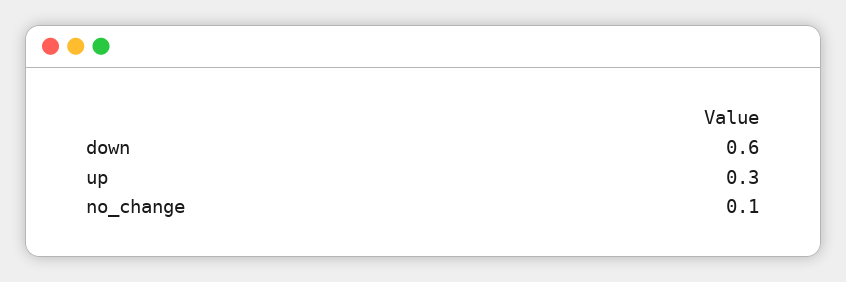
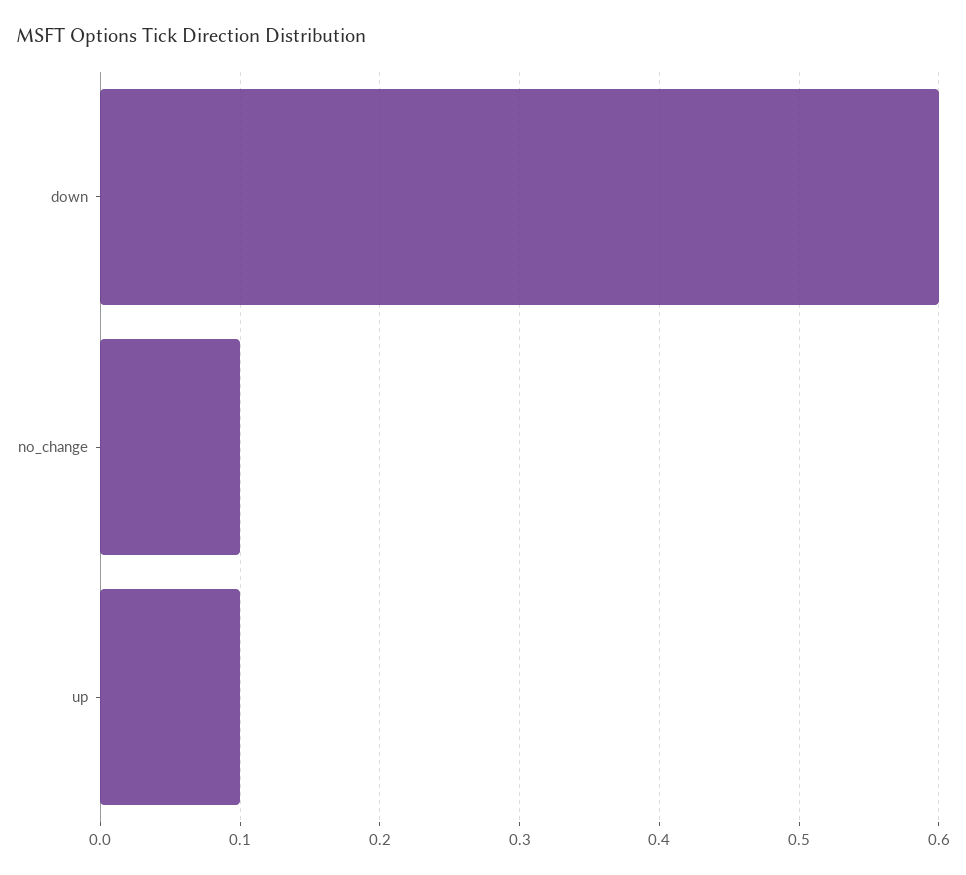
up: 0.3 -> 0.1

